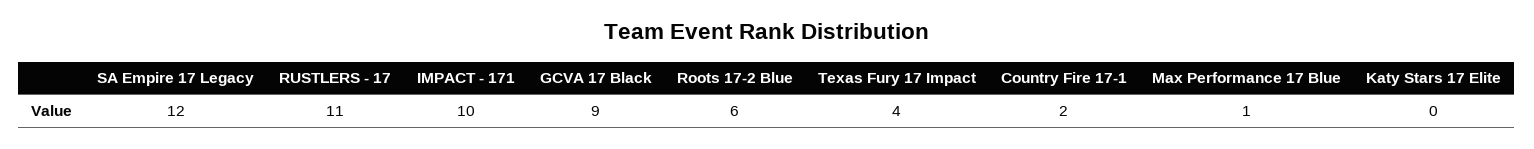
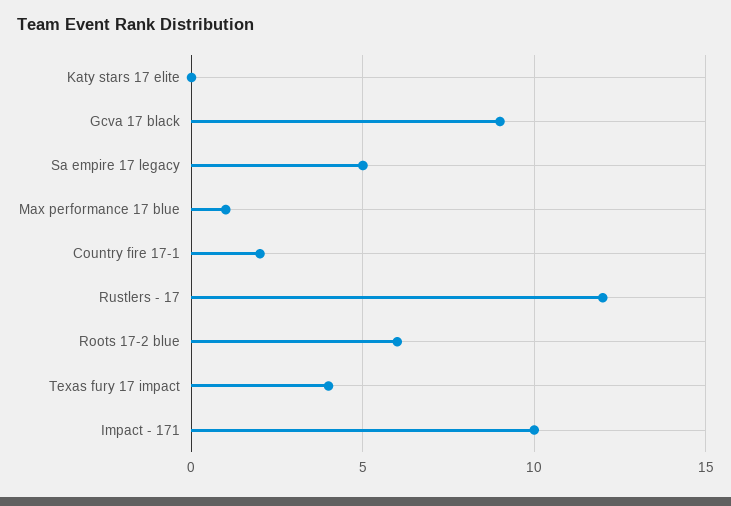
SA Empire 17 Legacy: 12 -> 5
RUSTLERS - 17: 11 -> 12

